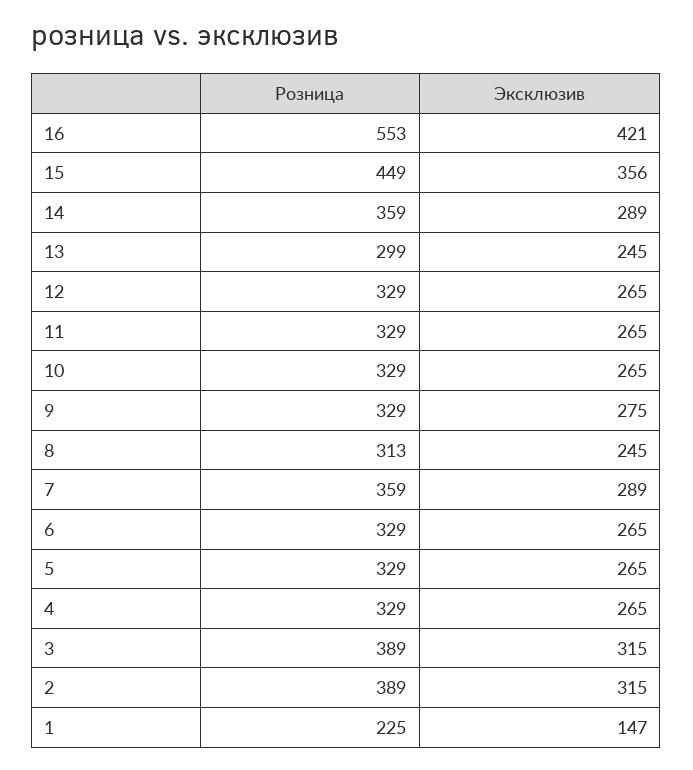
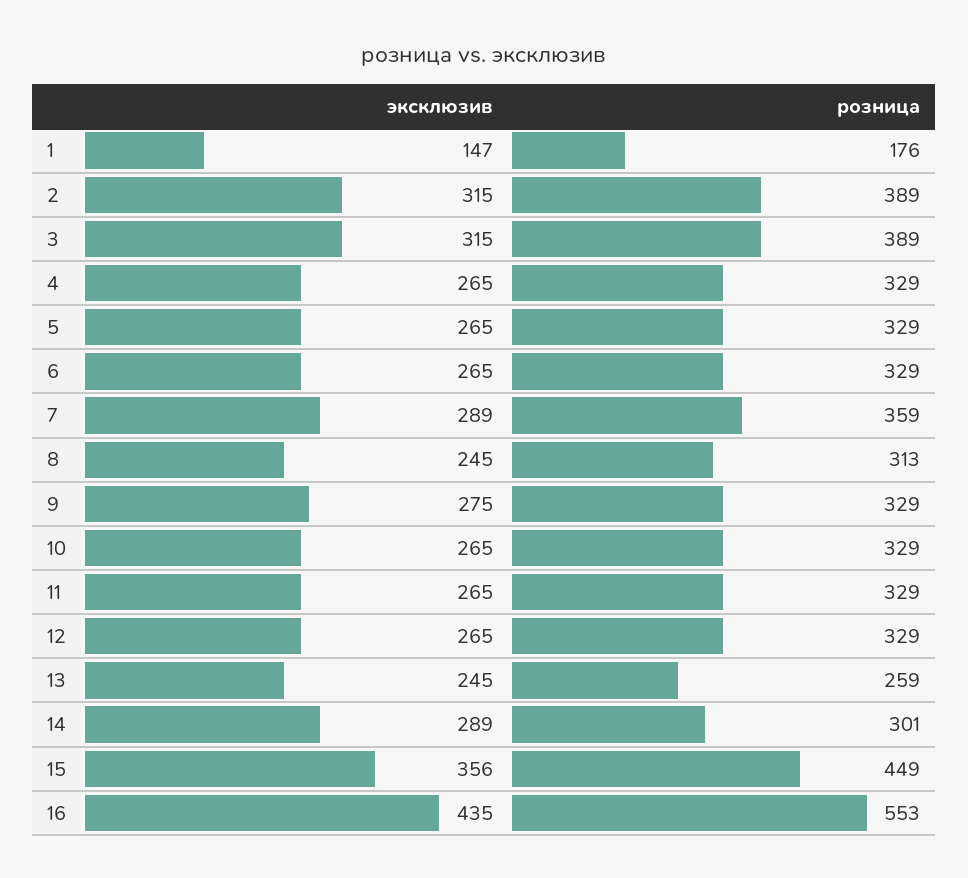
Эксклюзив, 16: 421 -> 435
Розница, 14: 359 -> 301
Розница, 13: 299 -> 259
Розница, 1: 225 -> 176

